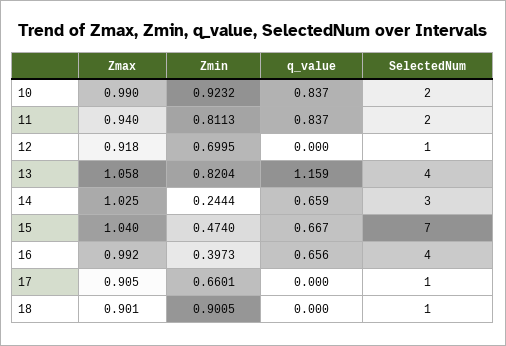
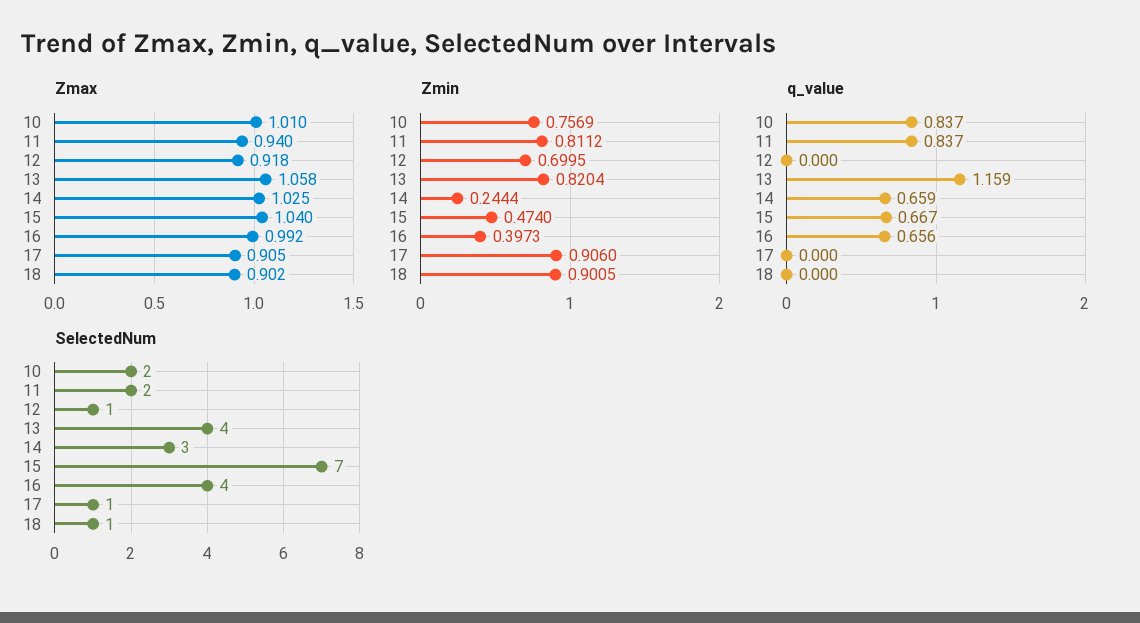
Zmax, 10: 0.99 -> 1.01
Zmin, 10: 0.9232 -> 0.7569
Zmin, 11: 0.8113 -> 0.8112
Zmin, 17: 0.6601 -> 0.906
Zmax, 18: 0.901 -> 0.902

